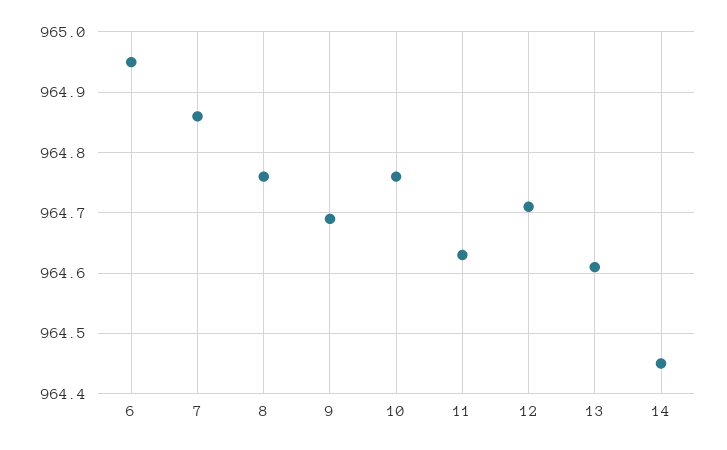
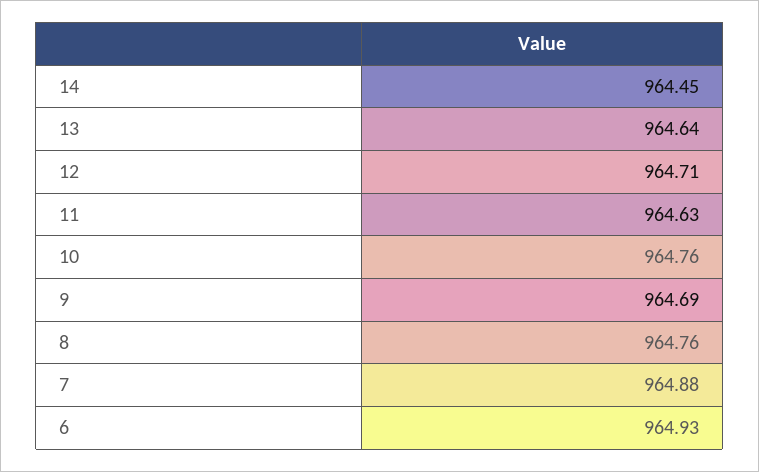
6: 964.95 -> 964.93
7: 964.86 -> 964.88
13: 964.61 -> 964.64

